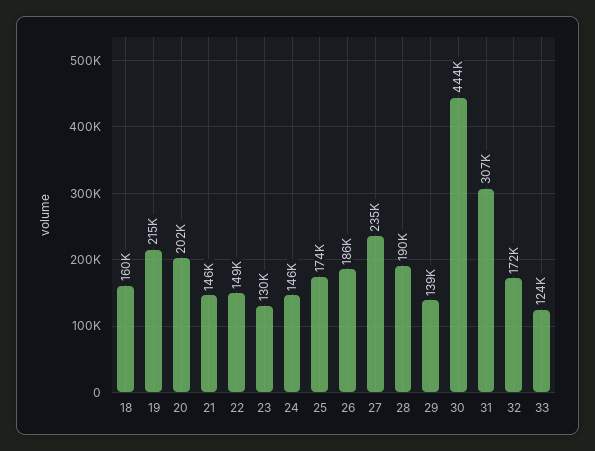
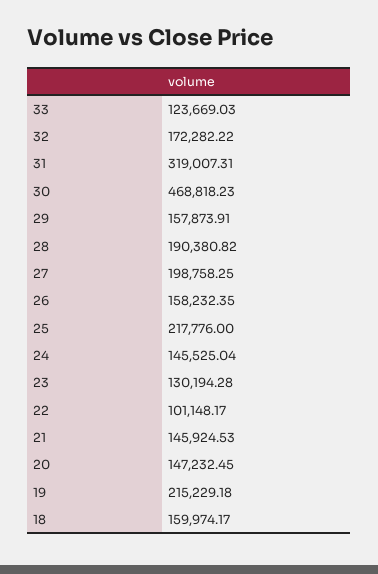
20: 202000 -> 147232.45
22: 149000 -> 101148.17
25: 174000 -> 217776
26: 186000 -> 158232.35
27: 235000 -> 198758.25
29: 139000 -> 157873.91
30: 444000 -> 468818.23
31: 307000 -> 319007.31

